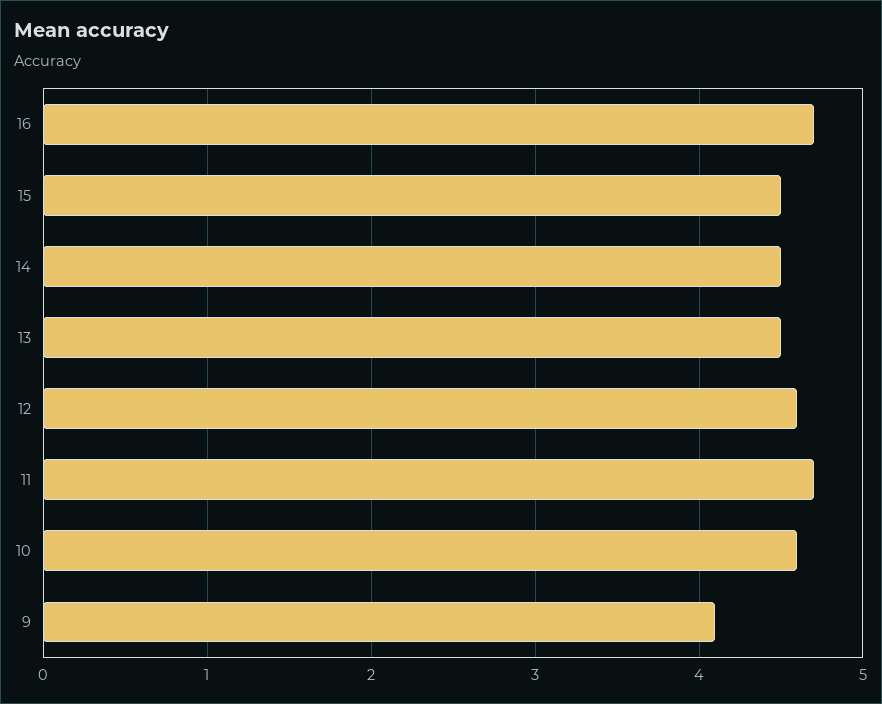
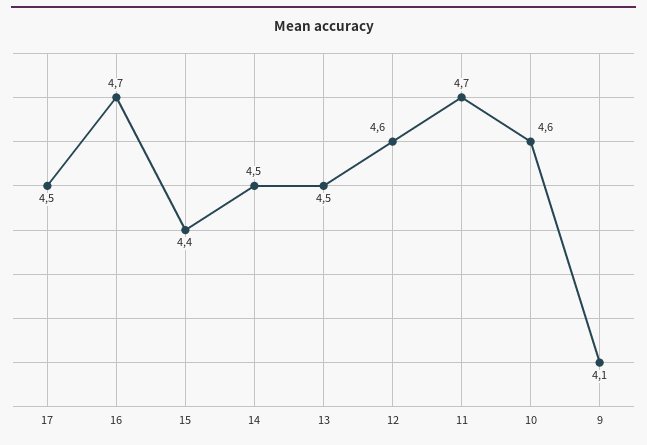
15: 4.5 -> 4.4
17: none -> 4.5

